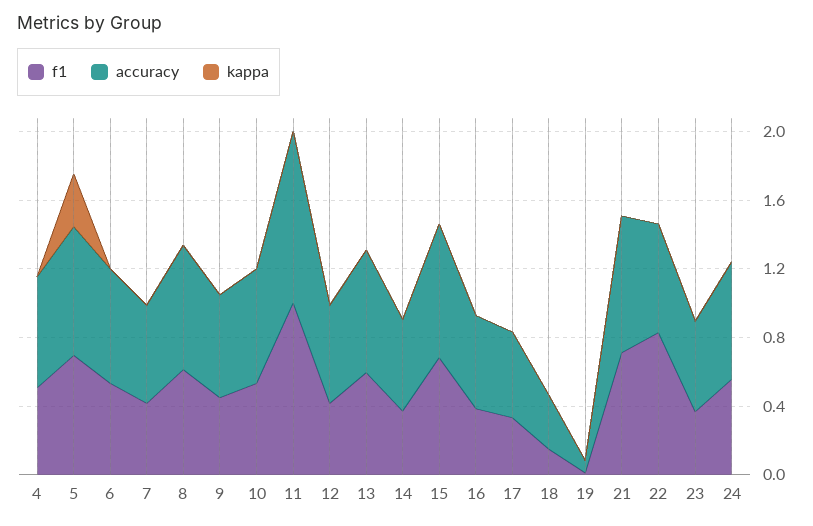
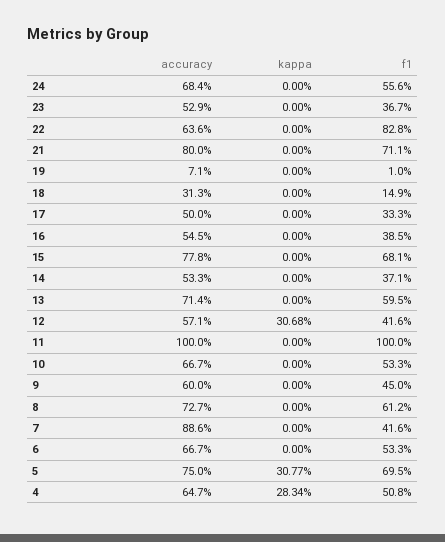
kappa, 4: 0 -> 0.2834
accuracy, 7: 0.6 -> 0.886
kappa, 12: 0 -> 0.3068

